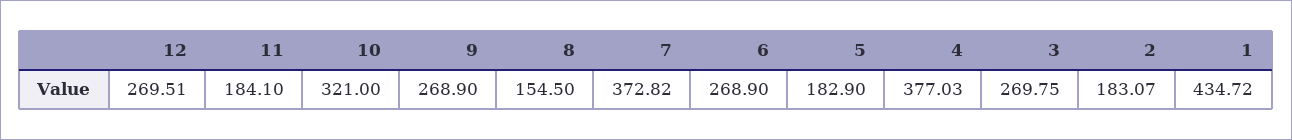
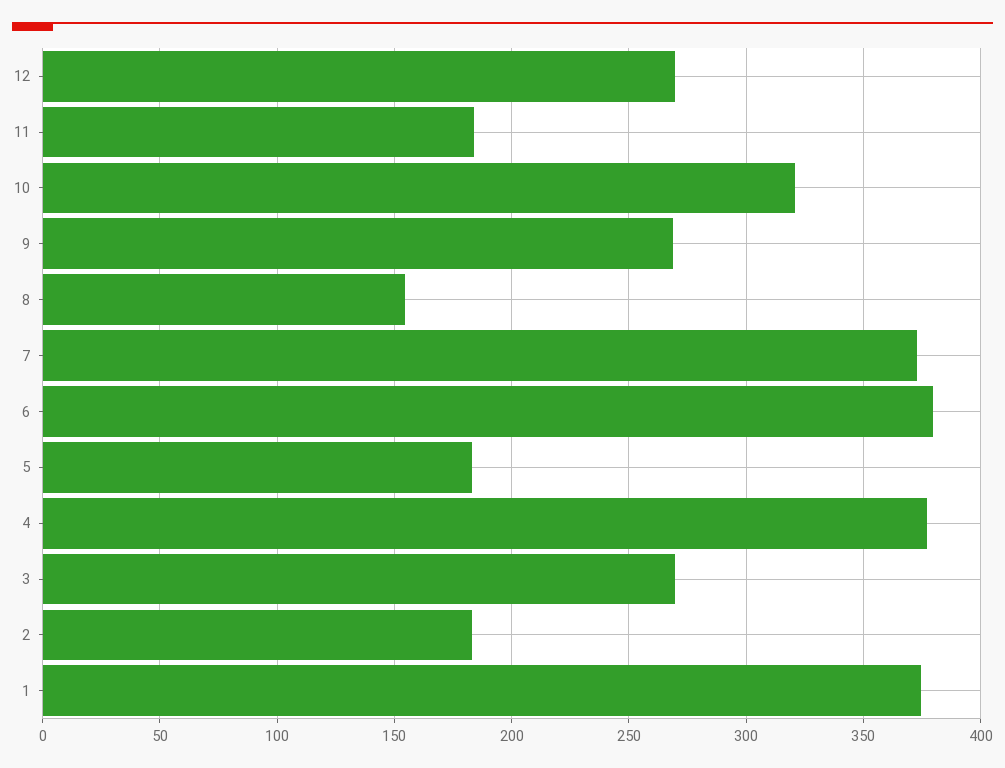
6: 268.9 -> 380
1: 434.72 -> 375

